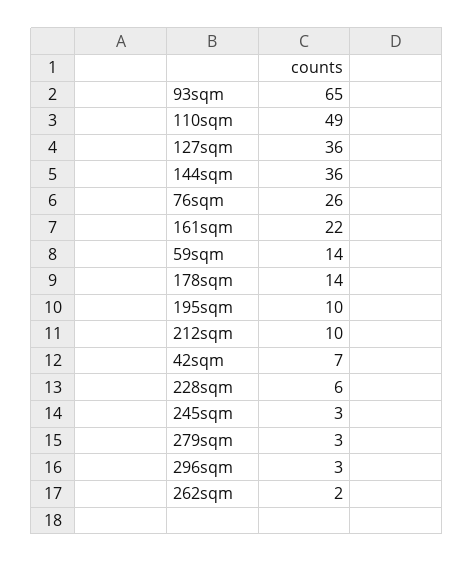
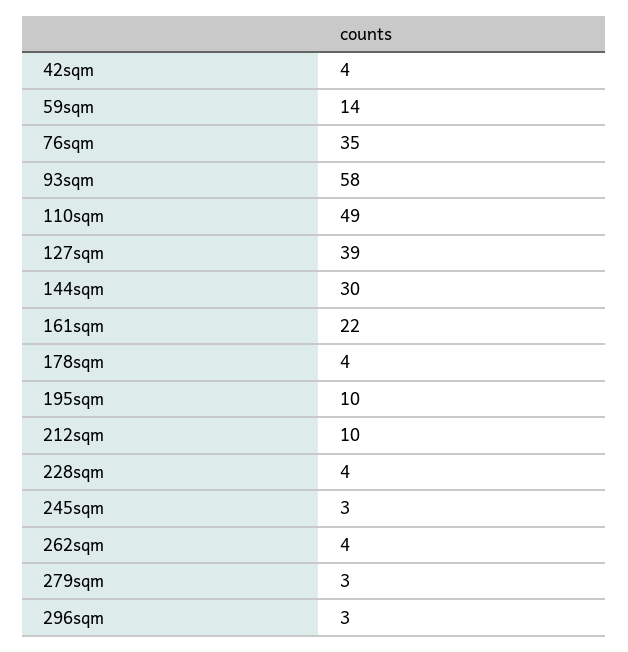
93sqm: 65 -> 58
127sqm: 36 -> 39
144sqm: 36 -> 30
76sqm: 26 -> 35
178sqm: 14 -> 4
42sqm: 7 -> 4
228sqm: 6 -> 4
262sqm: 2 -> 4

